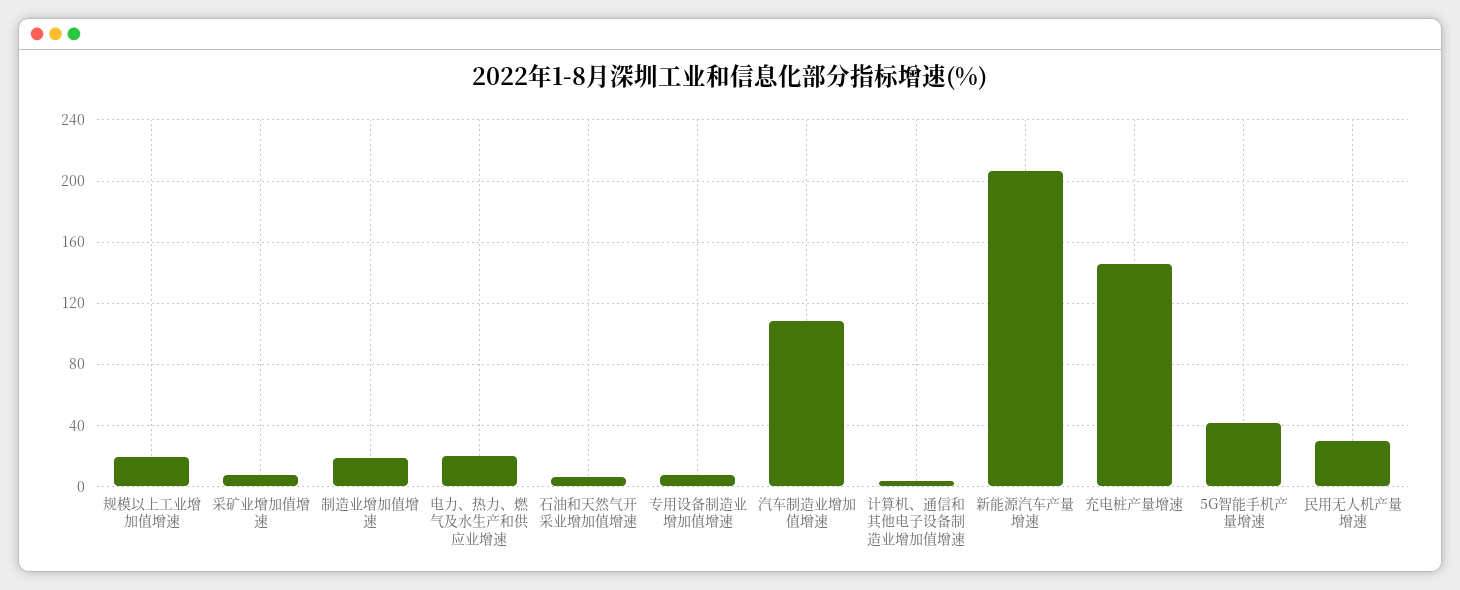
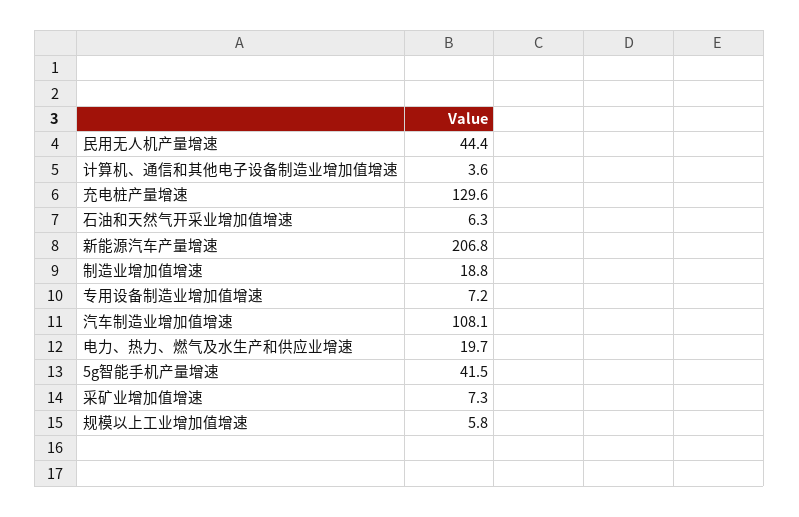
规模以上工业增加值增速: 20 -> 5.8
充电桩产量增速: 145 -> 129.6
民用无人机产量增速: 30 -> 44.4

